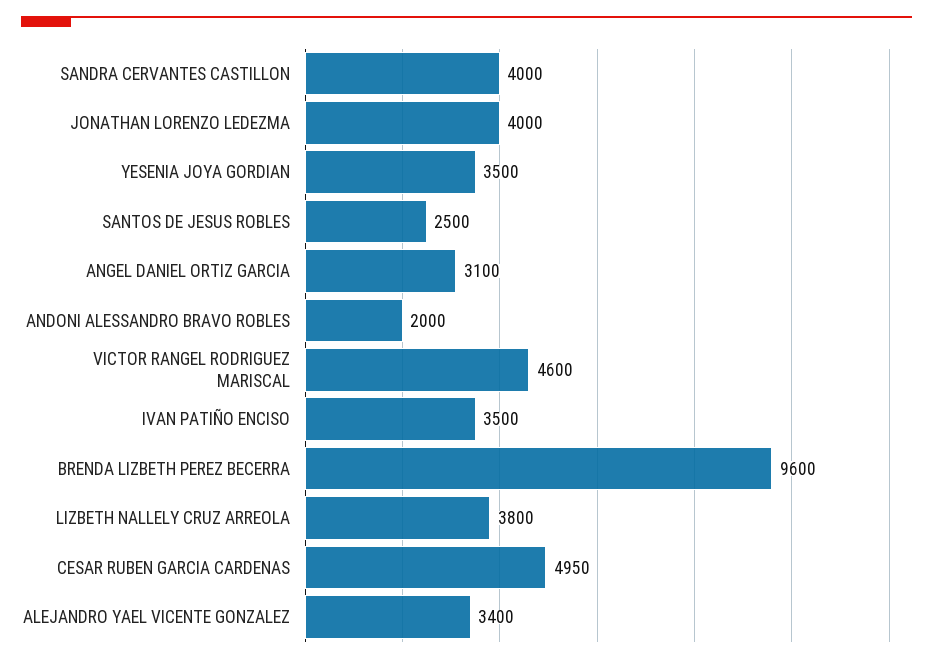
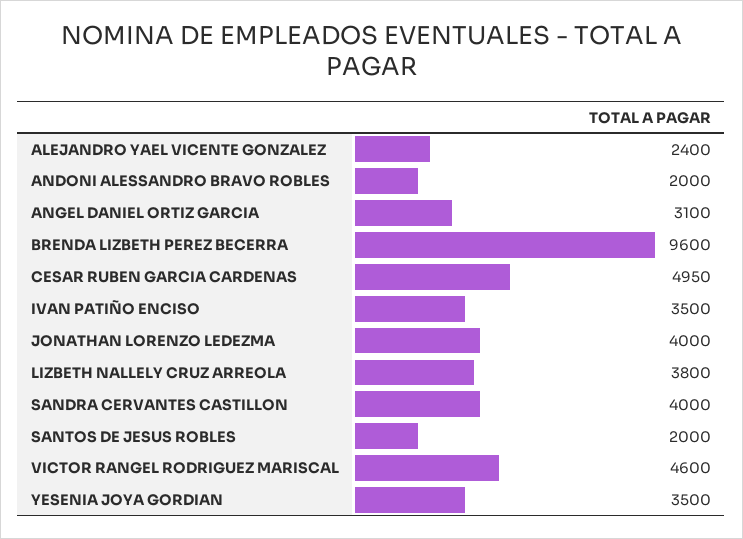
SANTOS DE JESUS ROBLES: 2500 -> 2000
ALEJANDRO YAEL VICENTE GONZALEZ: 3400 -> 2400

